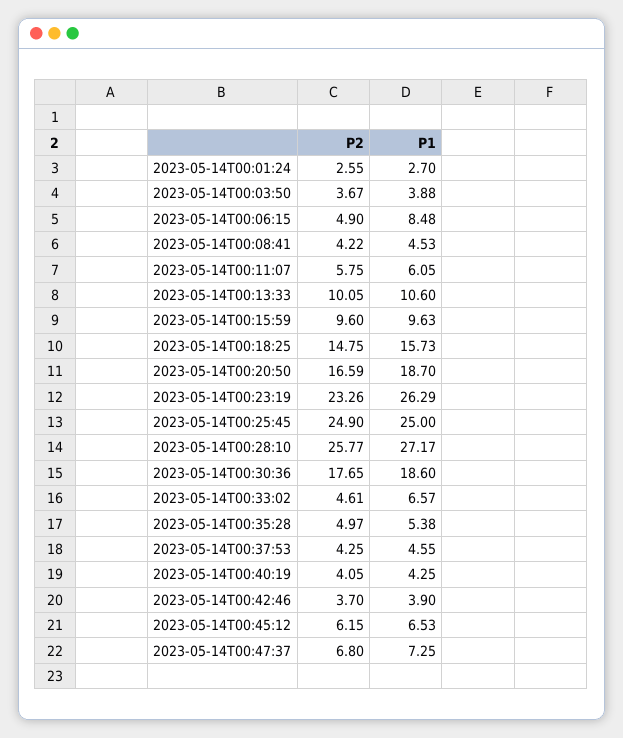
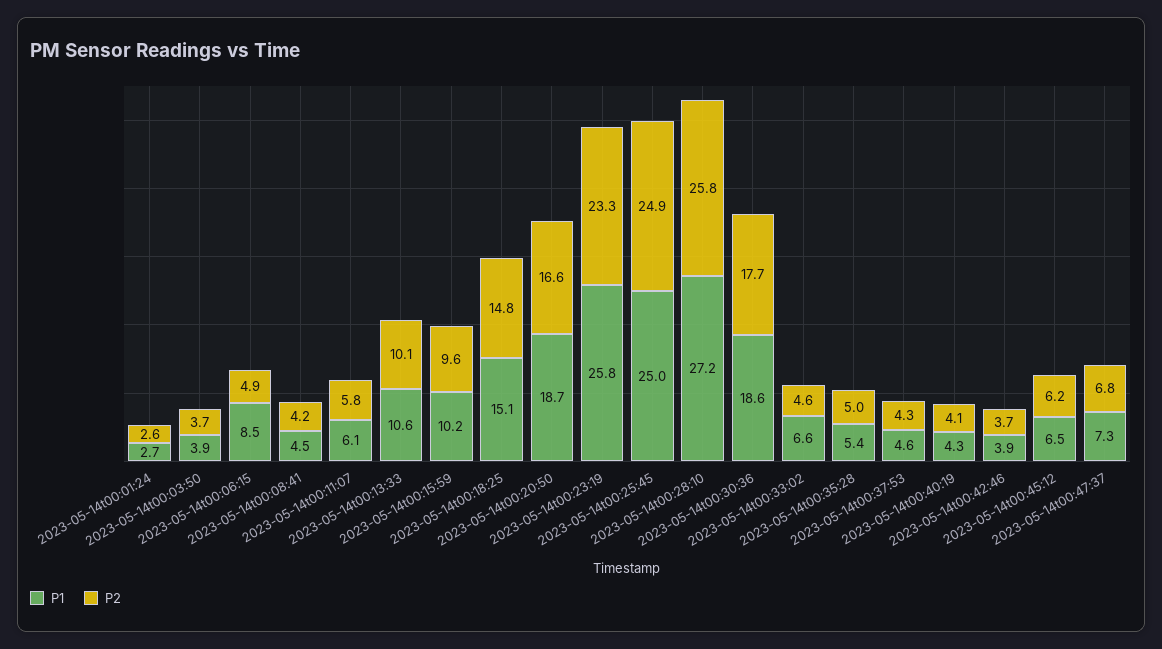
P1, 2023-05-14T00:15:59: 9.63 -> 10.2
P1, 2023-05-14T00:18:25: 15.73 -> 15.1
P1, 2023-05-14T00:23:19: 26.29 -> 25.8

